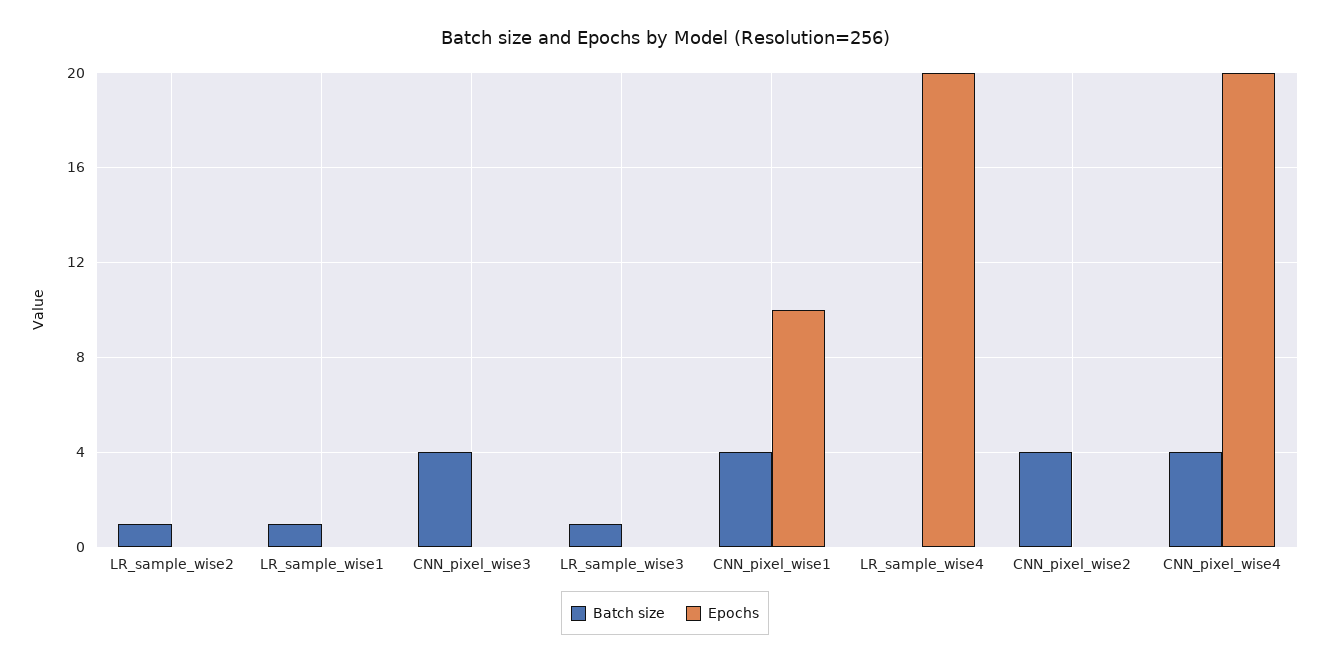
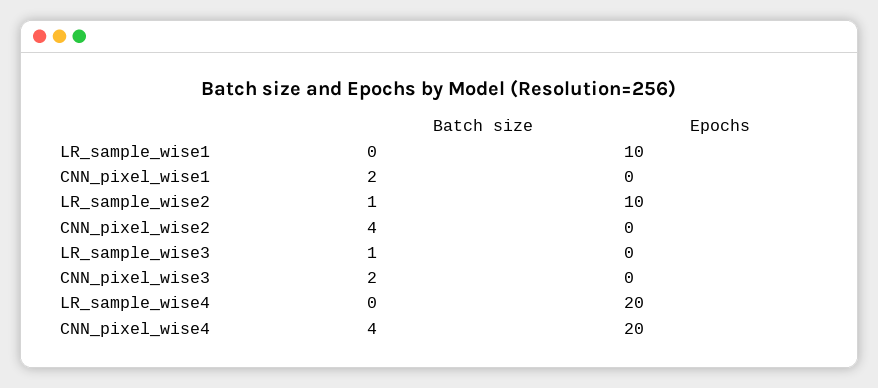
Epochs, LR_sample_wise2: 0 -> 10
Batch size, LR_sample_wise1: 1 -> 0
Epochs, LR_sample_wise1: 0 -> 10
Batch size, CNN_pixel_wise3: 4 -> 2
Batch size, CNN_pixel_wise1: 4 -> 2
Epochs, CNN_pixel_wise1: 10 -> 0

